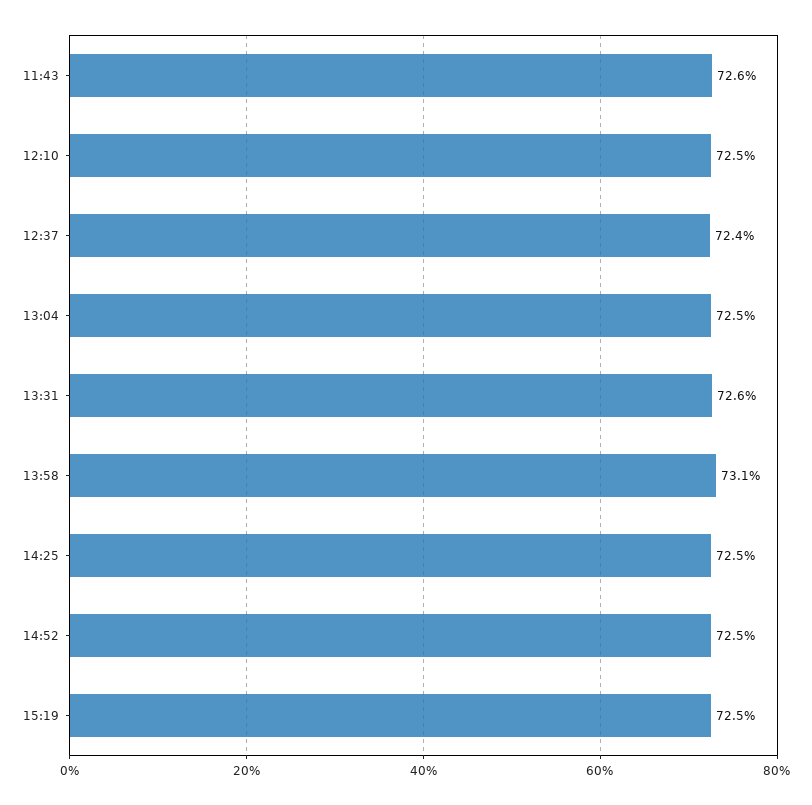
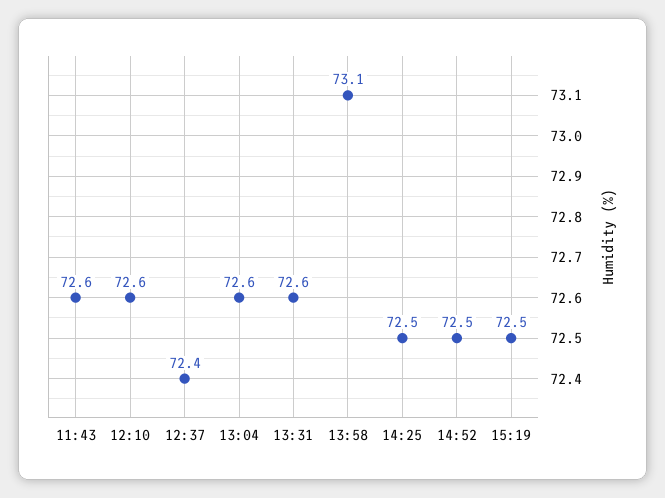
12:10: 72.5 -> 72.6
13:04: 72.5 -> 72.6

